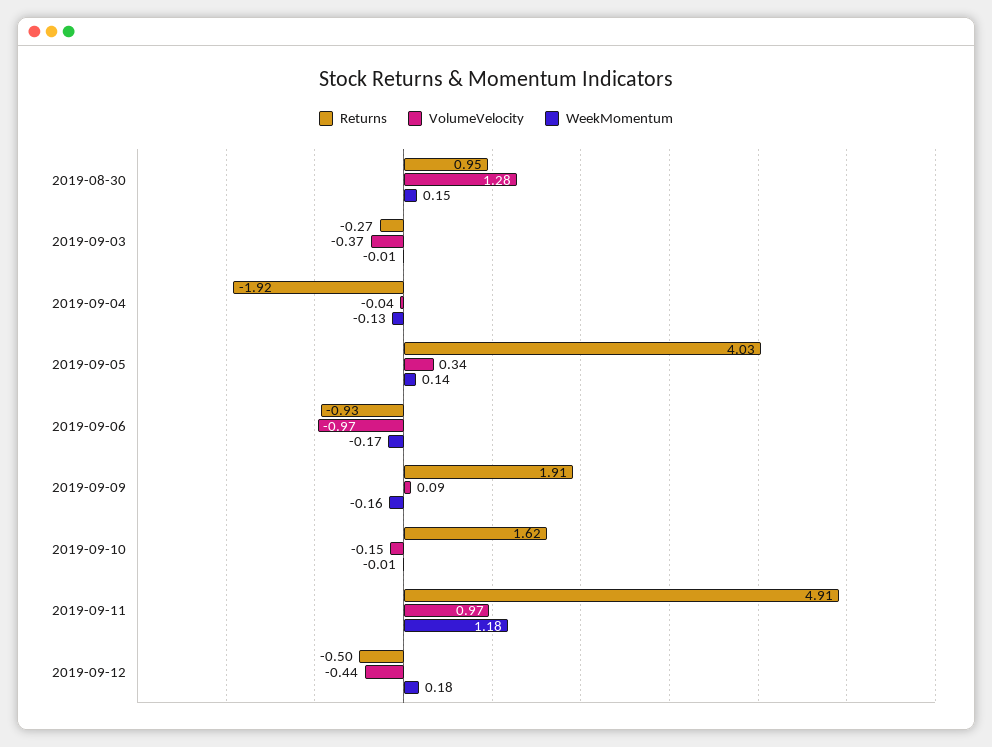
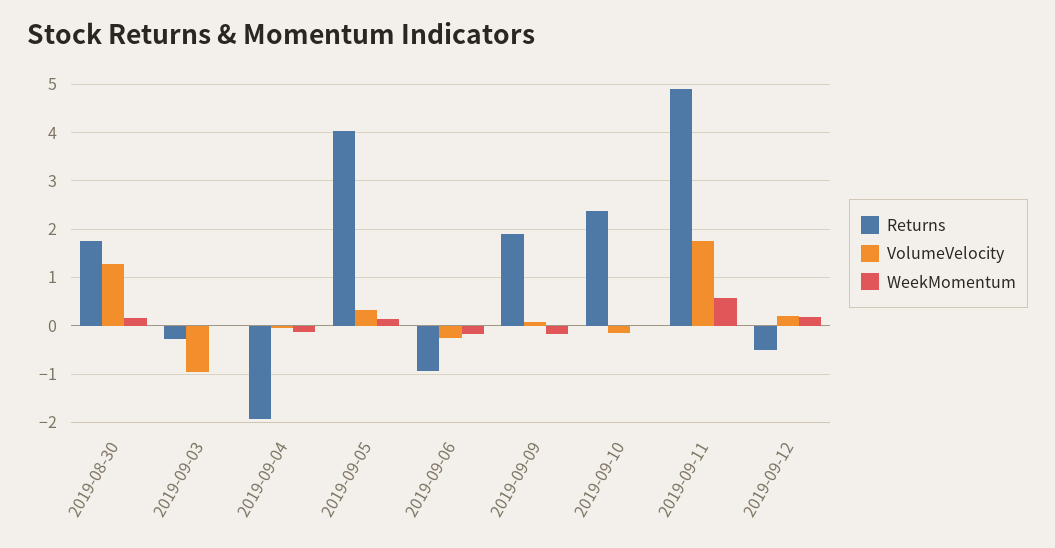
Returns, 2019-08-30: 0.95 -> 1.8
VolumeVelocity, 2019-09-03: -0.37 -> -1
VolumeVelocity, 2019-09-06: -0.97 -> -0.2
Returns, 2019-09-10: 1.62 -> 2.4
VolumeVelocity, 2019-09-11: 0.97 -> 1.8
WeekMomentum, 2019-09-11: 1.18 -> 0.6
VolumeVelocity, 2019-09-12: -0.44 -> 0.2

